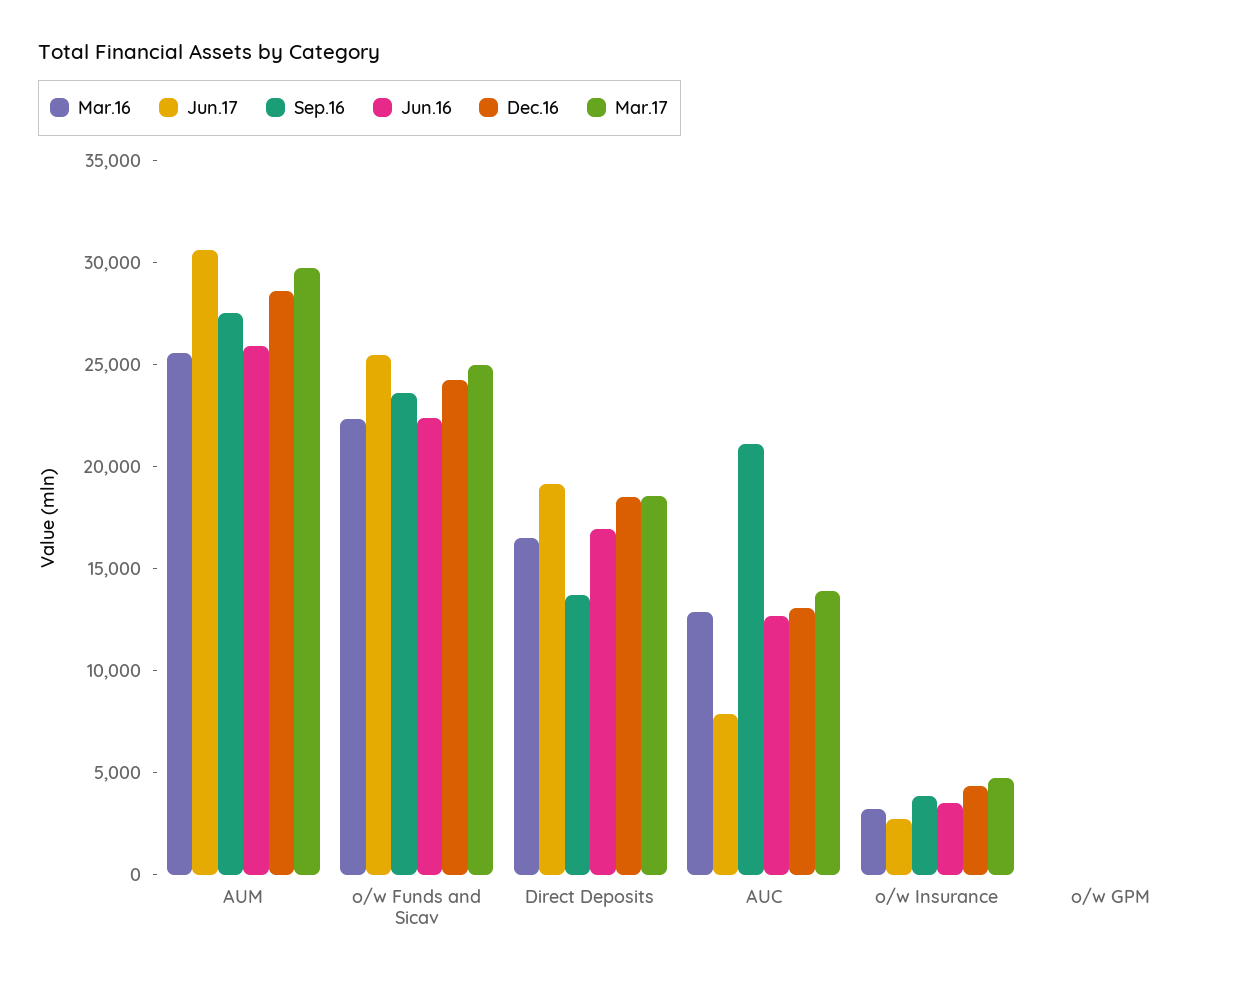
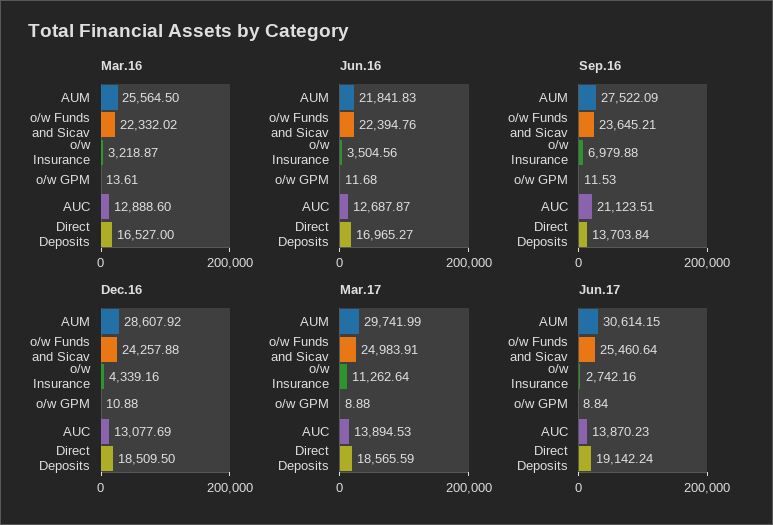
Jun.16, AUM: 26000 -> 21841.83
Jun.17, AUC: 8000 -> 13870.23
Sep.16, o/w Insurance: 4000 -> 6979.88
Mar.17, o/w Insurance: 5000 -> 11262.64

